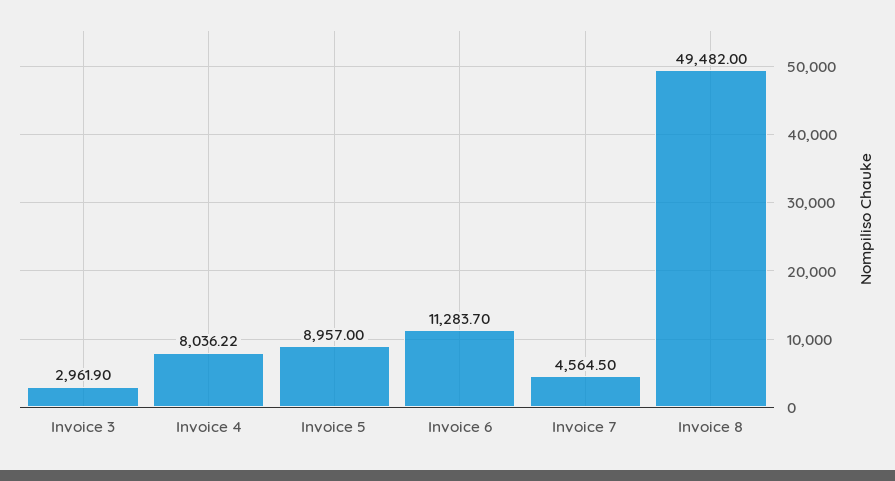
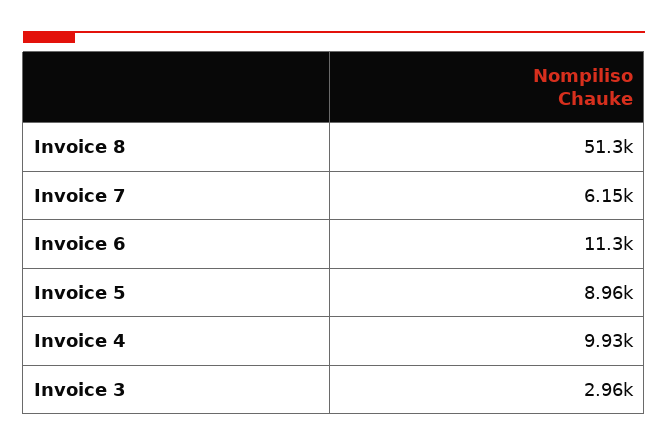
Invoice 4: 8036.22 -> 9930
Invoice 7: 4564.5 -> 6150
Invoice 8: 49482 -> 51300

